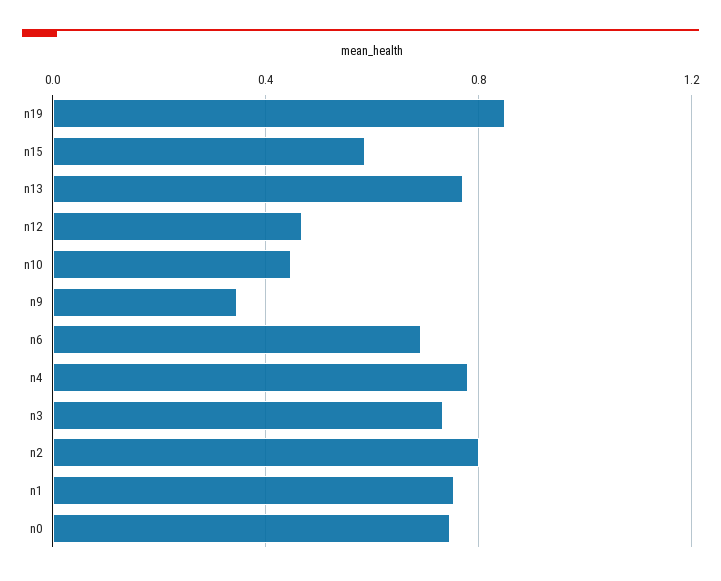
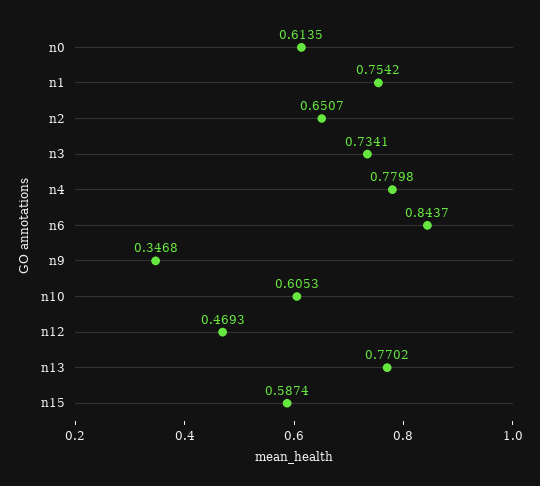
n19: 0.85 -> none
n10: 0.45 -> 0.6053
n6: 0.7 -> 0.8437
n2: 0.8 -> 0.6507
n0: 0.75 -> 0.6135

